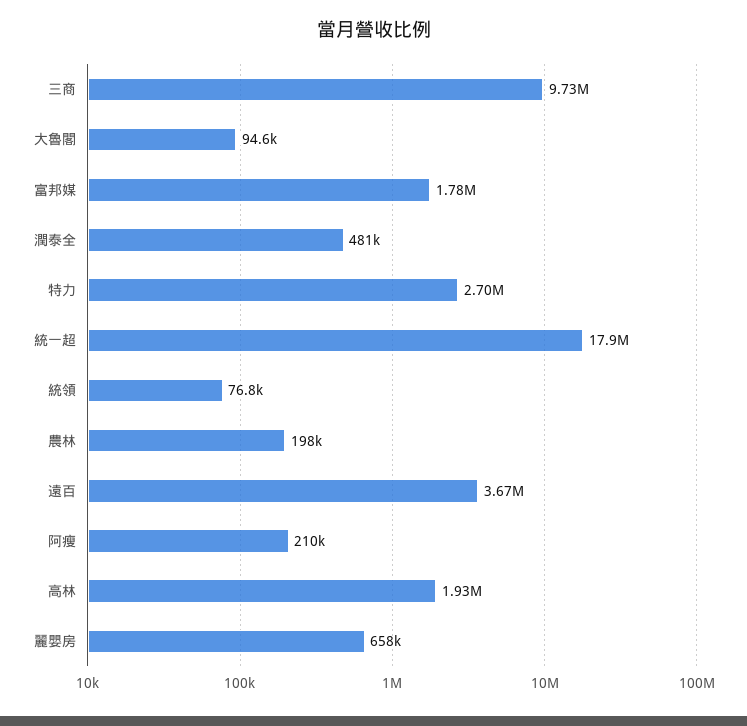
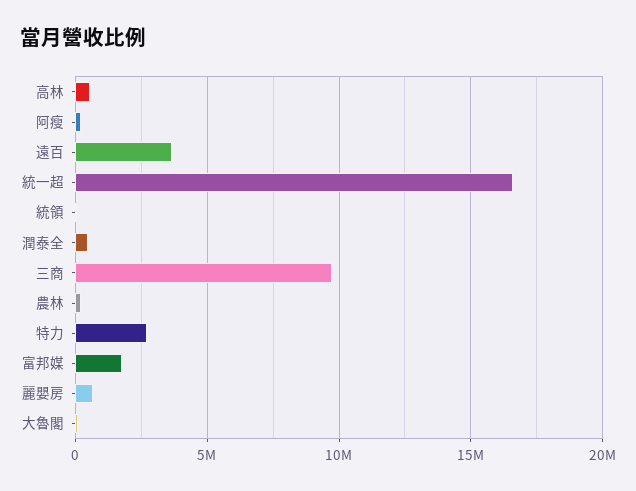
統一超: 17900000 -> 16500000
高林: 1930000 -> 500000

